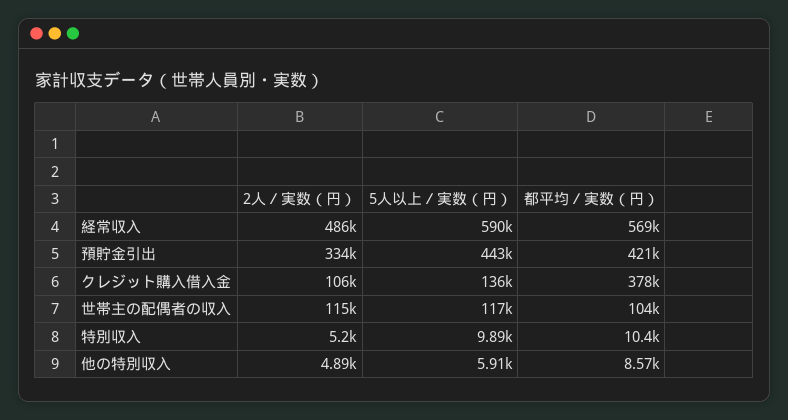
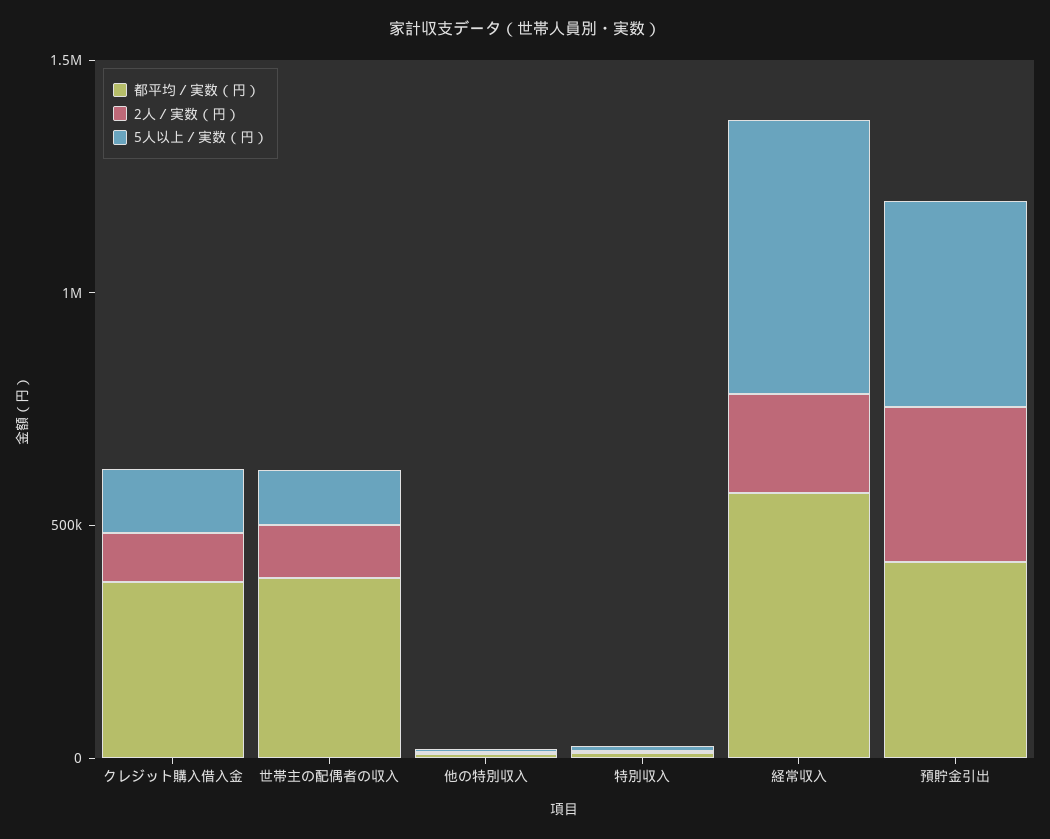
2人／実数（円）, 経常収入: 486000 -> 200000
都平均／実数（円）, 世帯主の配偶者の収入: 104000 -> 400000

